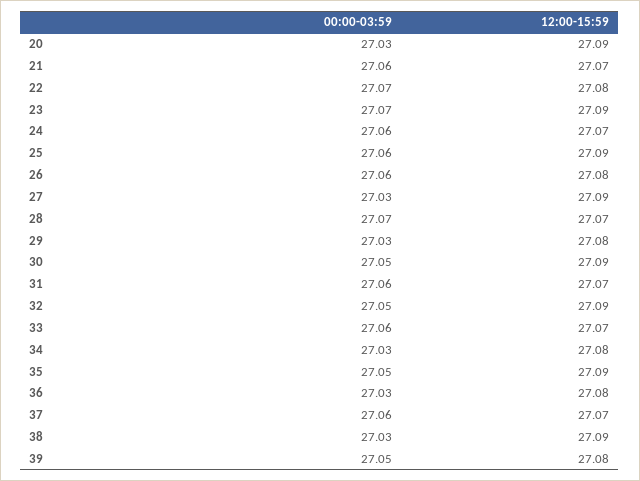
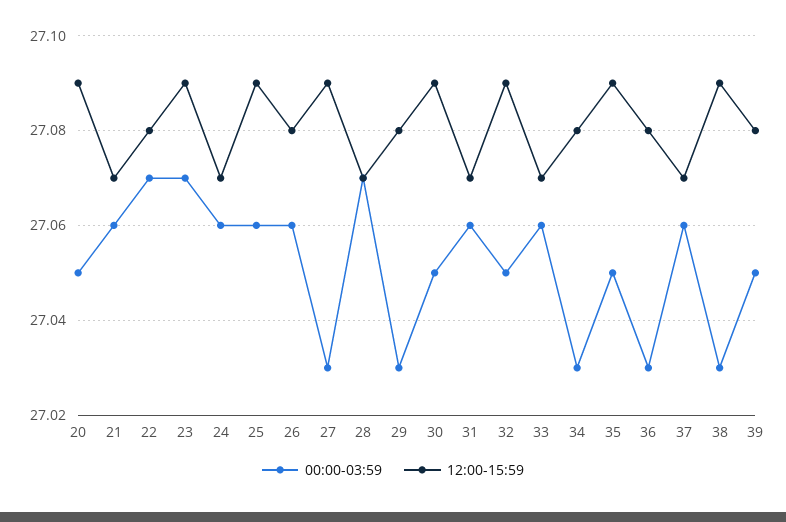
00:00-03:59, 20: 27.03 -> 27.05

